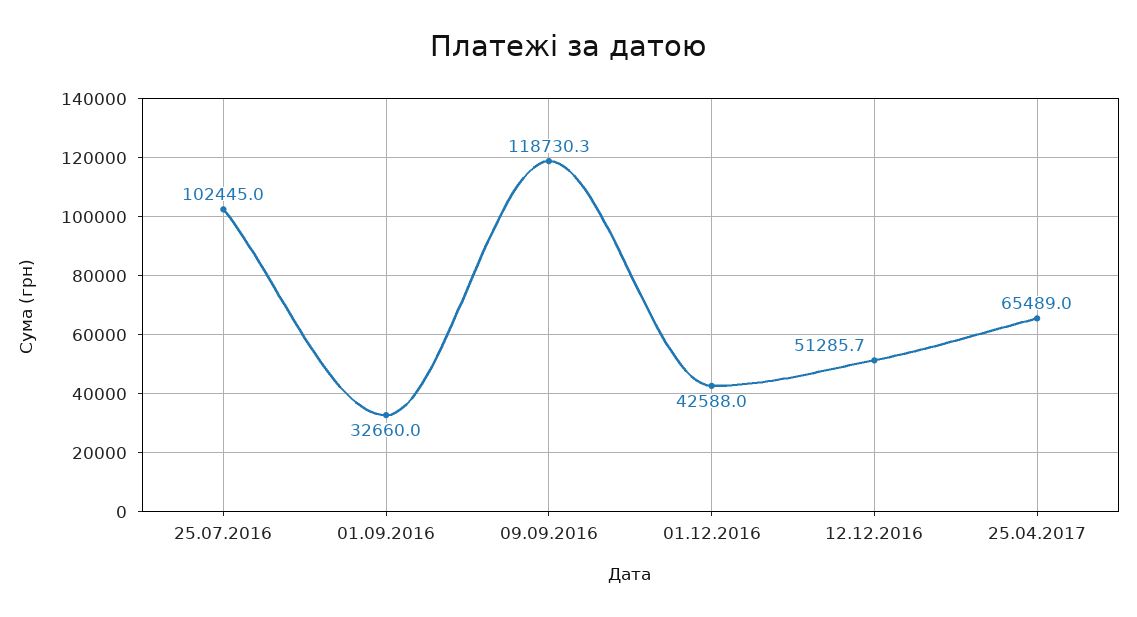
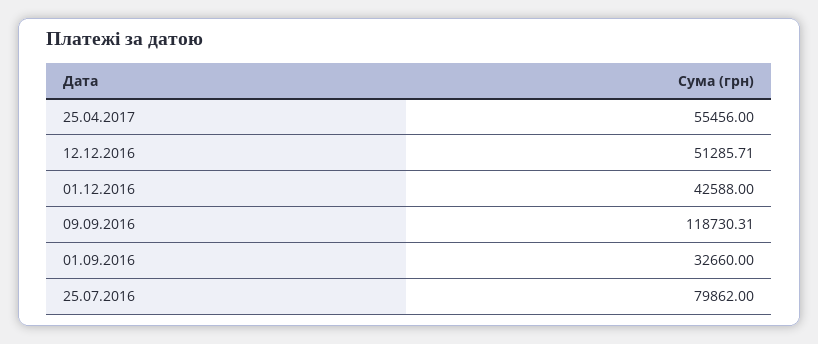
25.07.2016: 102445 -> 79862
25.04.2017: 65489 -> 55456

